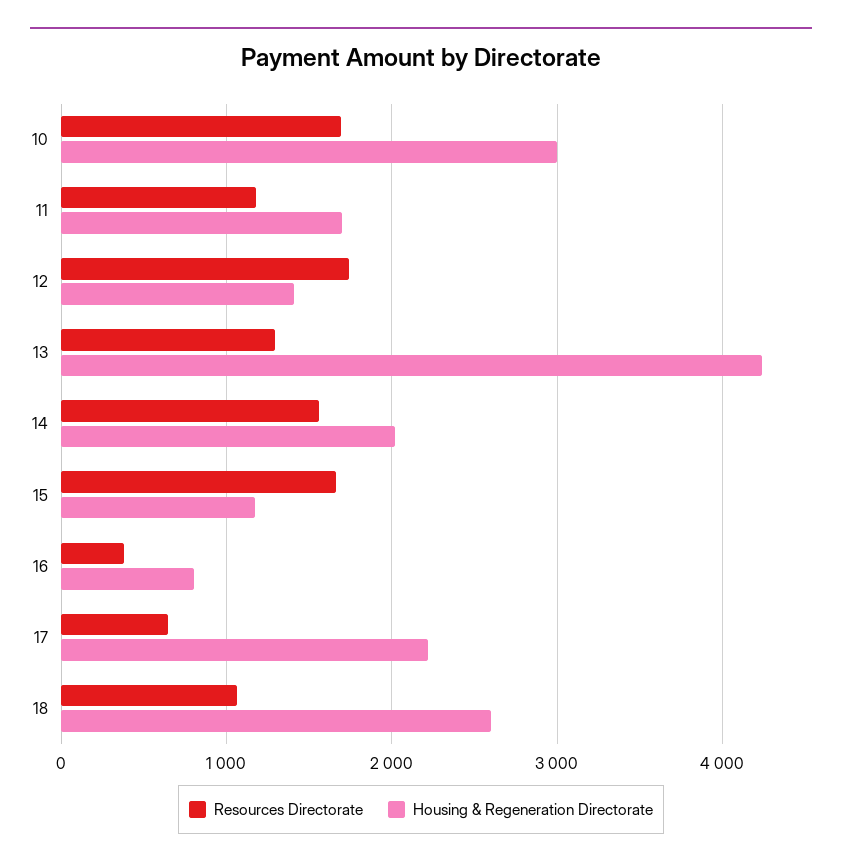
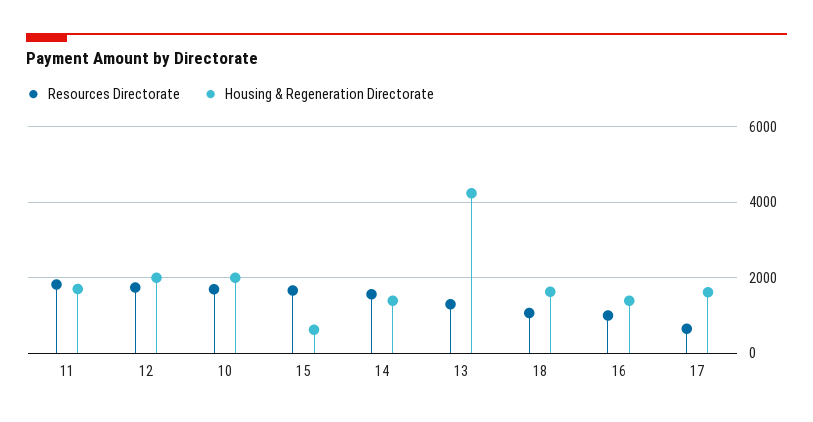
Housing & Regeneration Directorate, 10: 3000 -> 2000
Resources Directorate, 11: 1200 -> 1800
Housing & Regeneration Directorate, 12: 1400 -> 2000
Housing & Regeneration Directorate, 14: 2000 -> 1400
Housing & Regeneration Directorate, 15: 1200 -> 600
Resources Directorate, 16: 400 -> 1000
Housing & Regeneration Directorate, 16: 800 -> 1400
Housing & Regeneration Directorate, 17: 2200 -> 1600
Housing & Regeneration Directorate, 18: 2600 -> 1600

